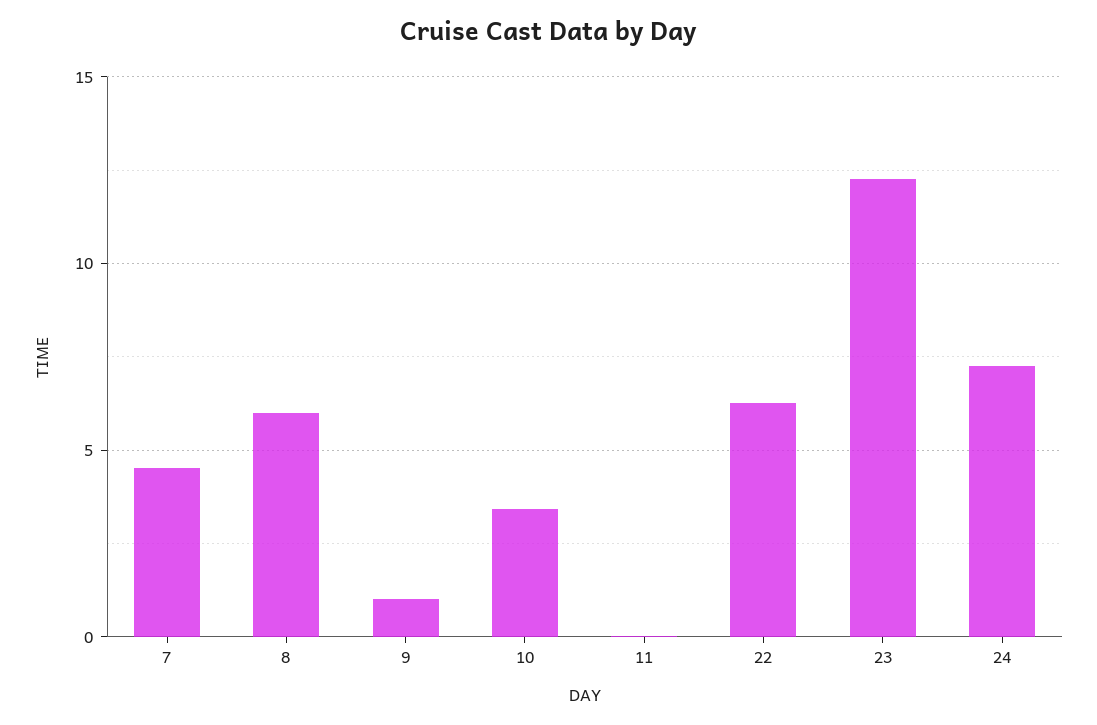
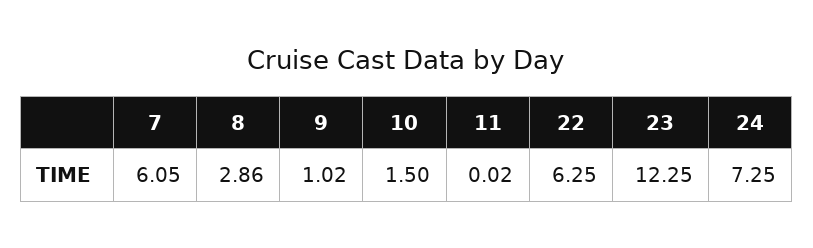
7: 4.5 -> 6.05
8: 6 -> 2.86
10: 3.5 -> 1.5

